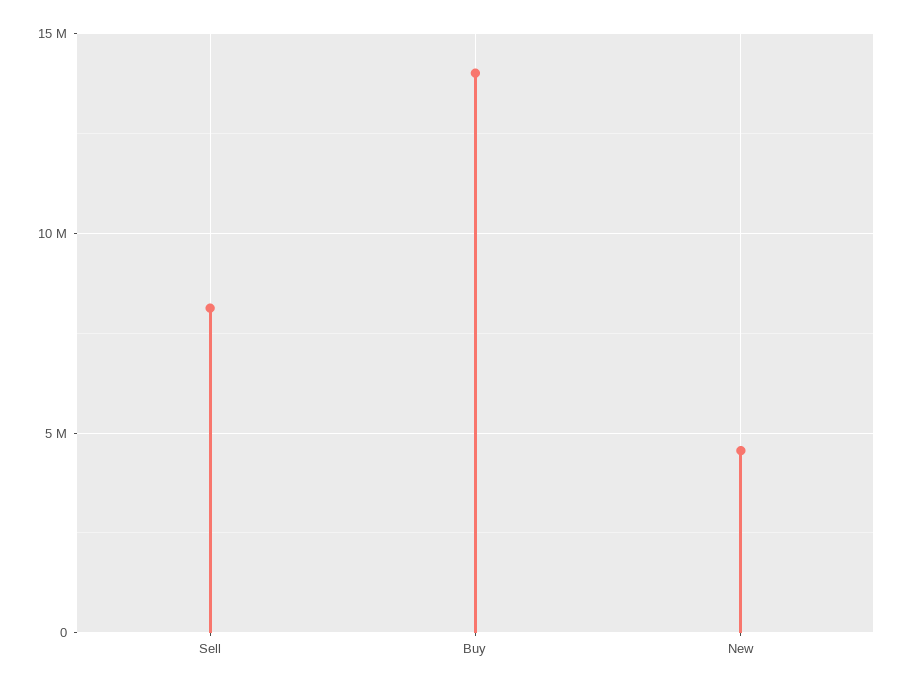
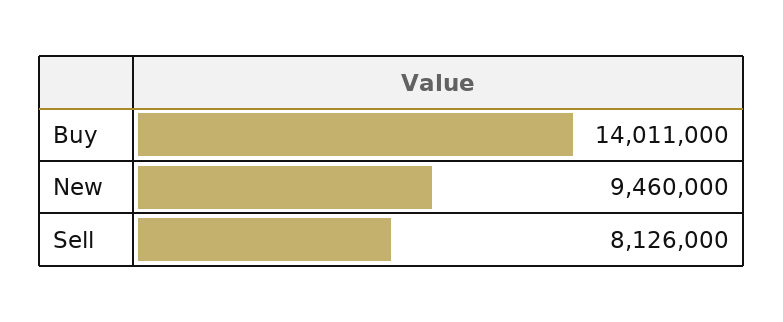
New: 4500000 -> 9460000

